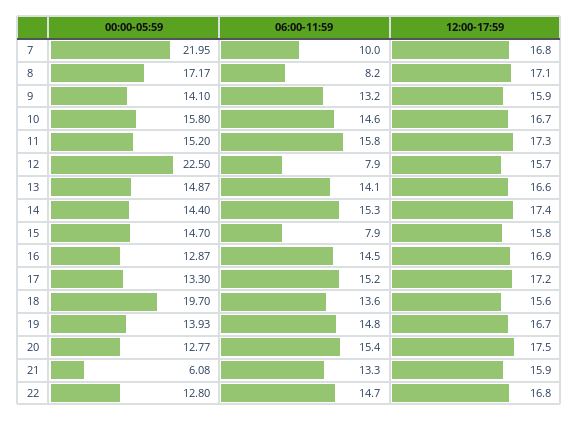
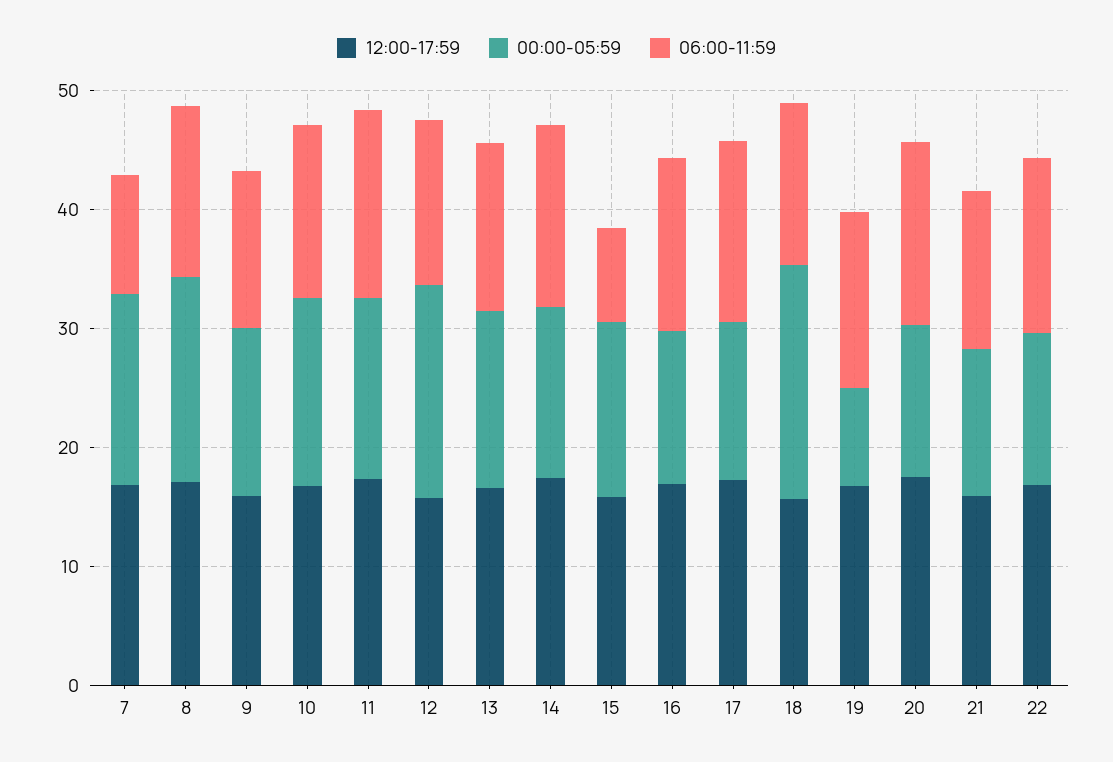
00:00-05:59, 7: 21.95 -> 16
06:00-11:59, 8: 8.2 -> 14
00:00-05:59, 12: 22.5 -> 18
06:00-11:59, 12: 7.9 -> 14
00:00-05:59, 19: 13.93 -> 8
00:00-05:59, 21: 6.08 -> 12

